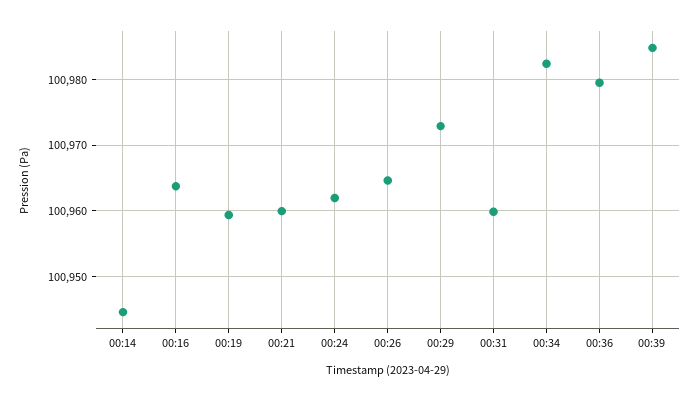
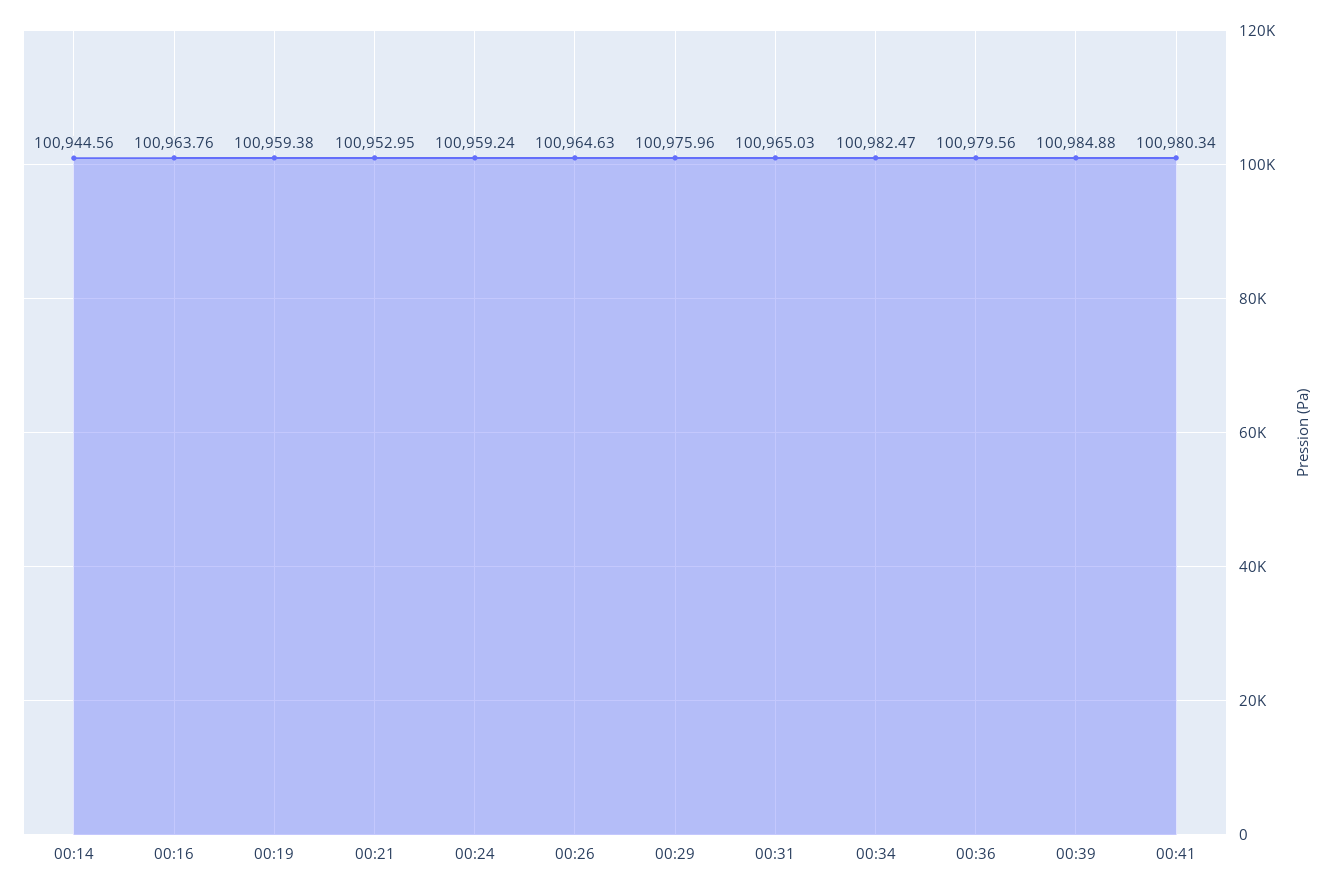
00:21: 100960 -> 100952.95
00:24: 100962 -> 100959.24
00:29: 100973 -> 100975.96
00:31: 100960 -> 100965.03
00:41: none -> 100980.34

